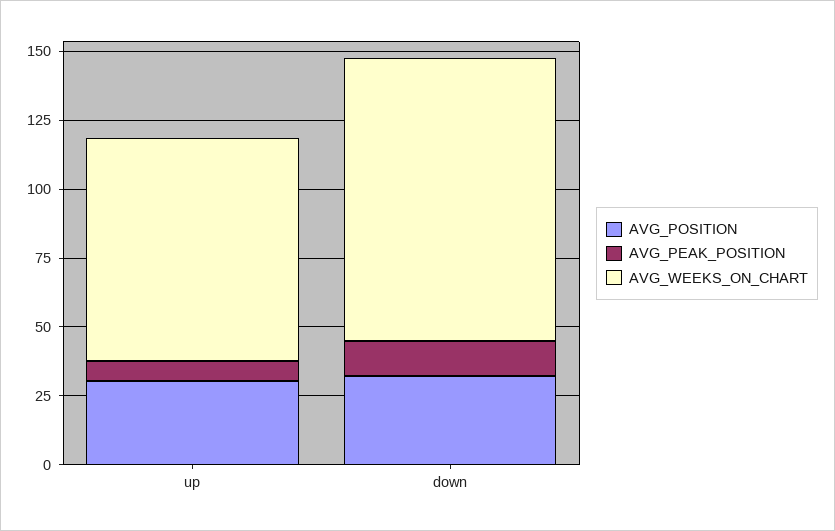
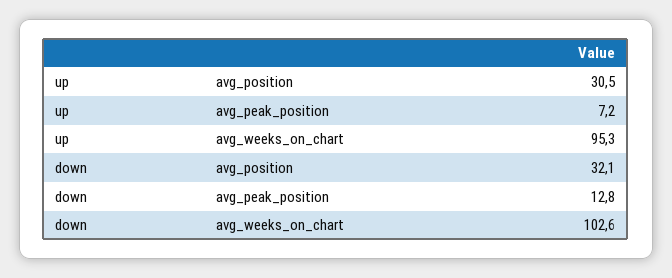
AVG_WEEKS_ON_CHART, up: 80 -> 95.3

